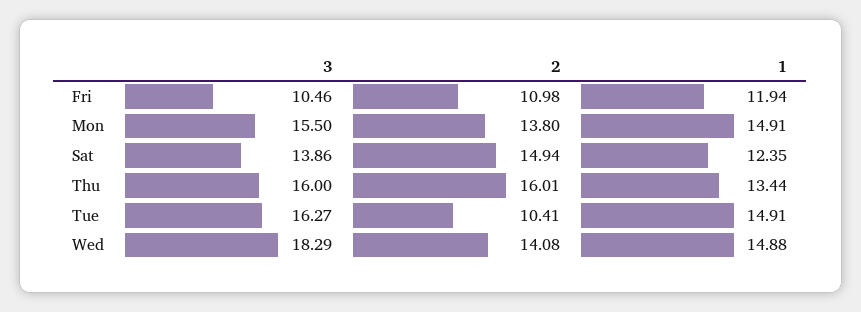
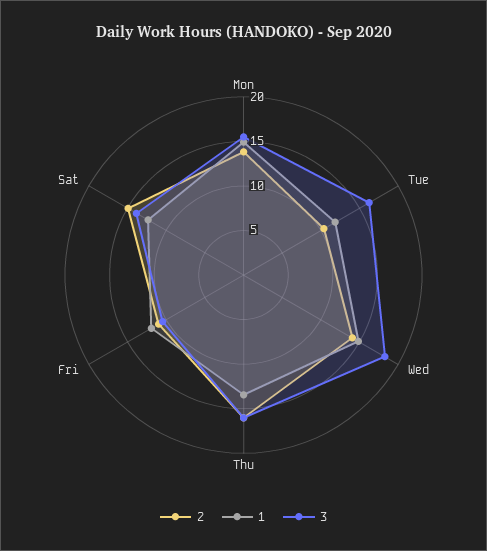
1, Tue: 14.91 -> 12

